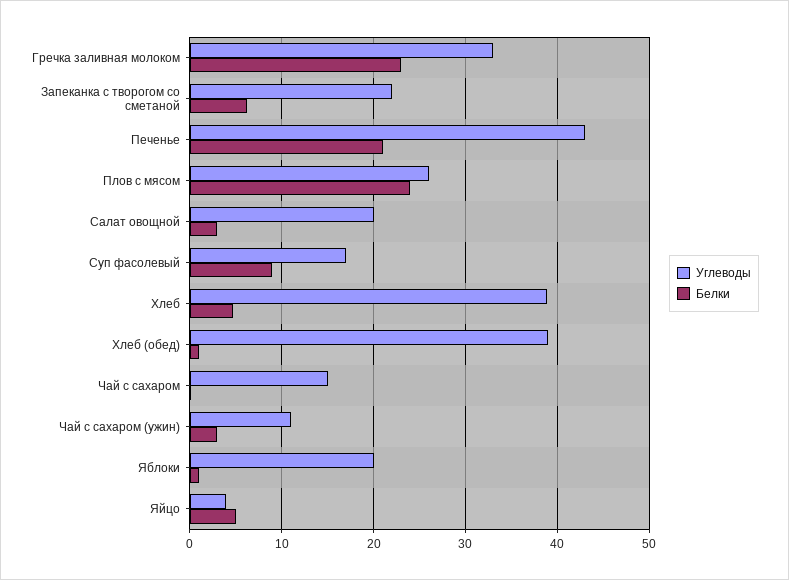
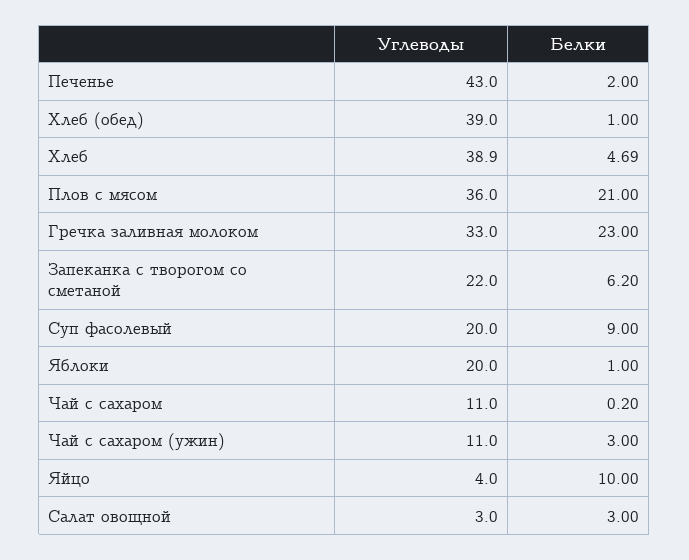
Белки, Печенье: 21 -> 2
Углеводы, Плов с мясом: 26 -> 36
Белки, Плов с мясом: 24 -> 21
Углеводы, Салат овощной: 20 -> 3
Углеводы, Суп фасолевый: 17 -> 20
Углеводы, Чай с сахаром: 15 -> 11
Белки, Яйцо: 5 -> 10

